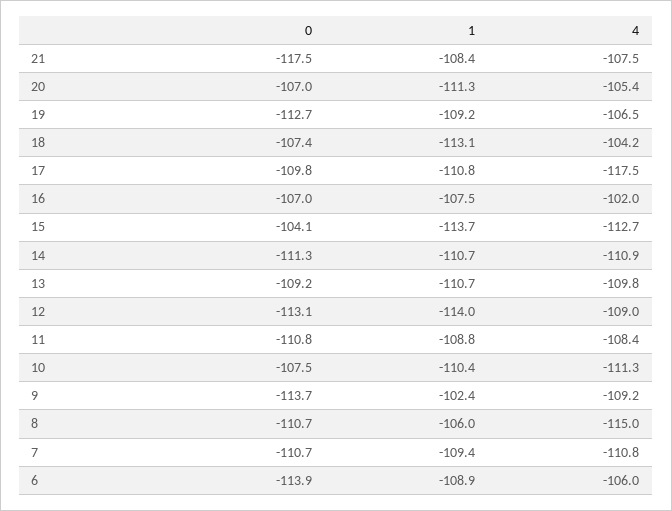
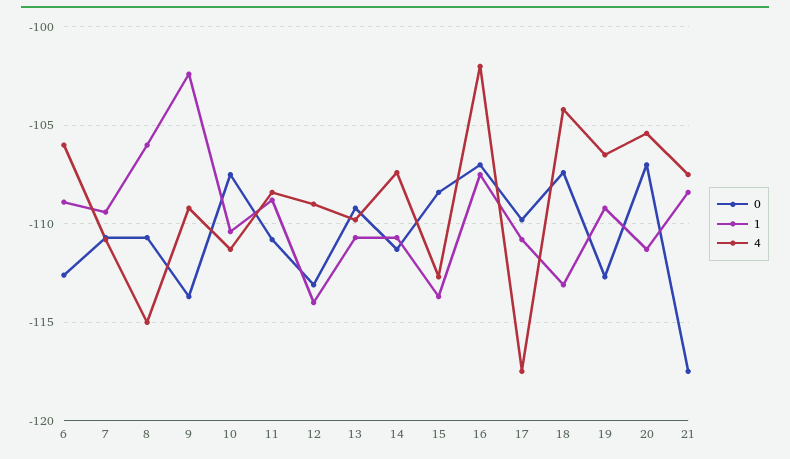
0, 15: -104.1 -> -108.5
4, 14: -110.9 -> -107.5
0, 6: -113.9 -> -112.5

